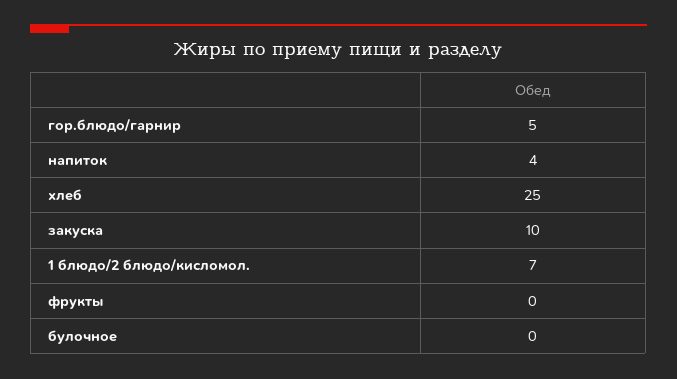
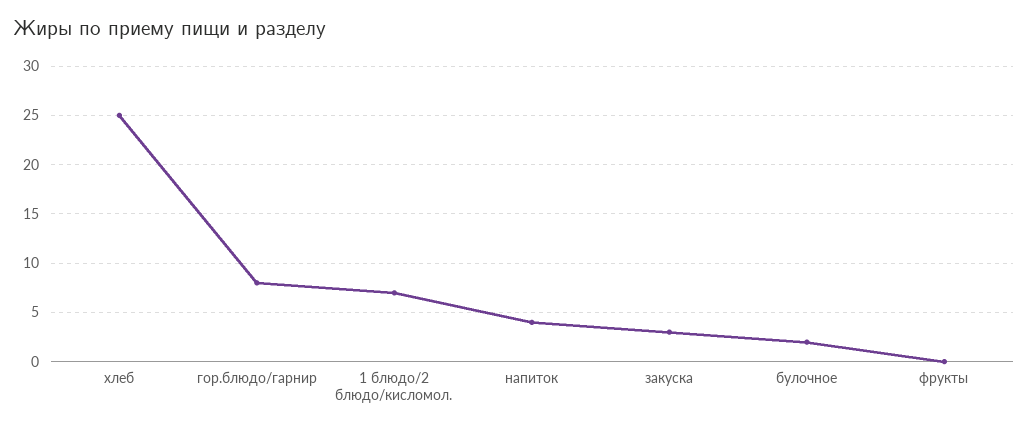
гор.блюдо/гарнир: 5 -> 8
закуска: 10 -> 3
булочное: 0 -> 2

